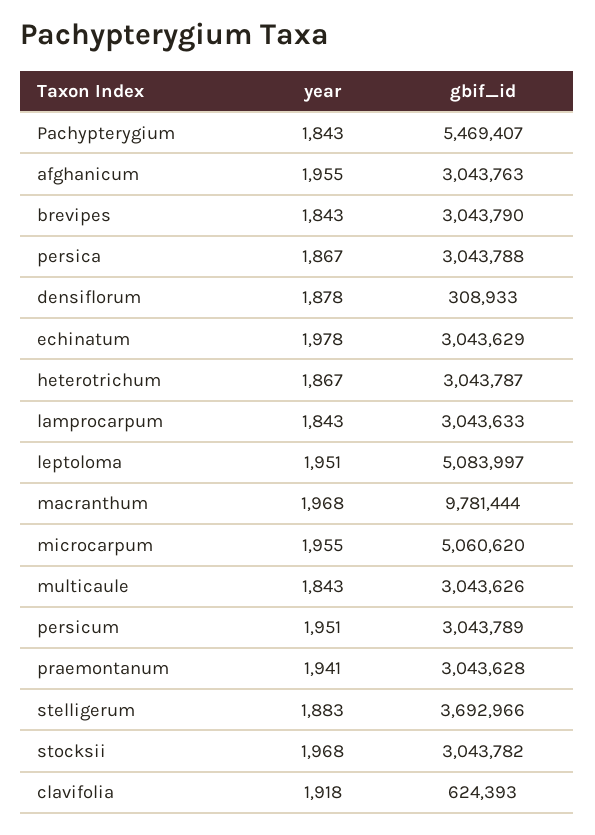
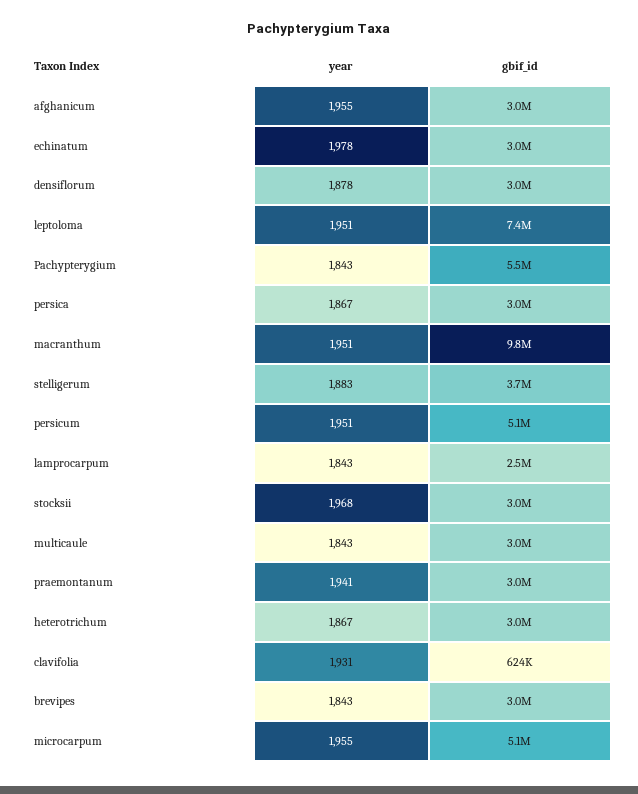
gbif_id, densiflorum: 308933 -> 3000000
gbif_id, lamprocarpum: 3043633 -> 2500000
gbif_id, leptoloma: 5083997 -> 7400000
year, macranthum: 1968 -> 1951
gbif_id, persicum: 3043789 -> 5100000
year, clavifolia: 1918 -> 1931

